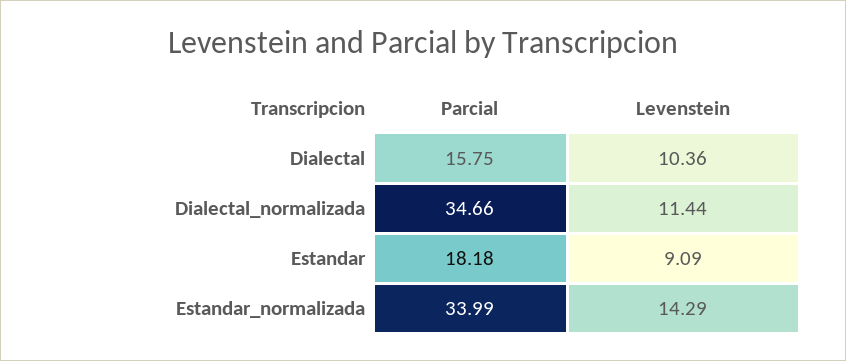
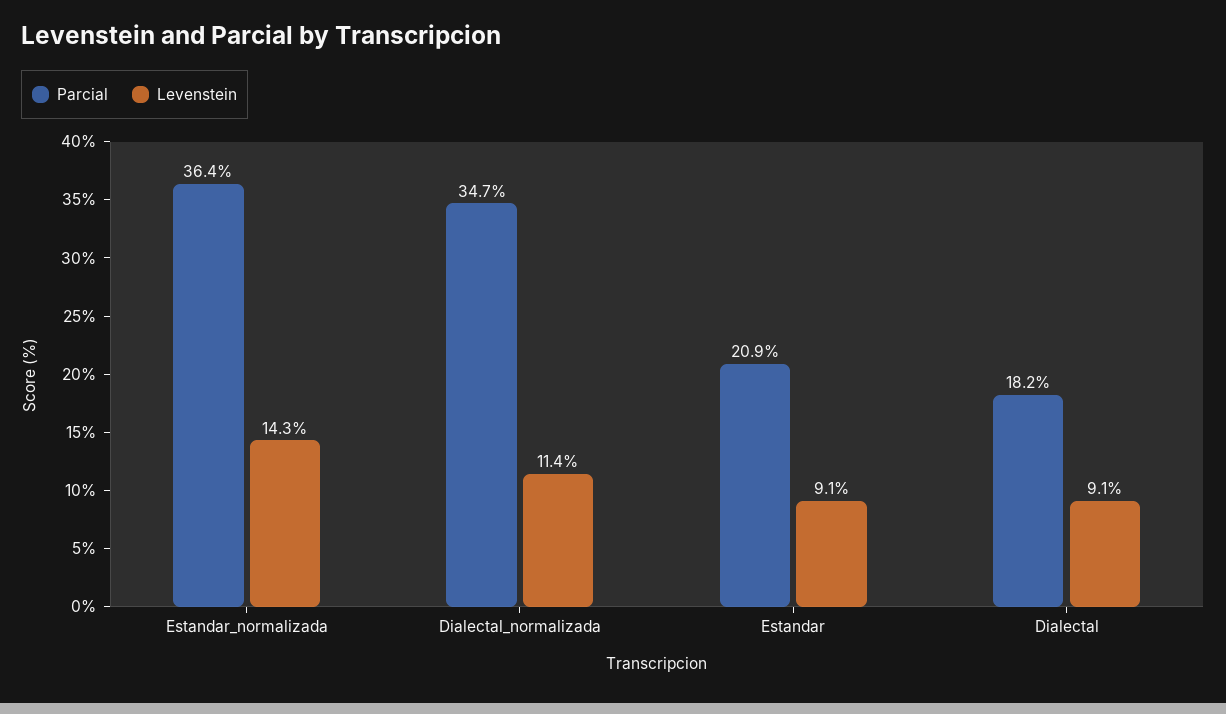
Parcial, Dialectal: 15.75 -> 18.2
Levenstein, Dialectal: 10.36 -> 9.1
Parcial, Estandar: 18.18 -> 20.9
Parcial, Estandar_normalizada: 33.99 -> 36.4

